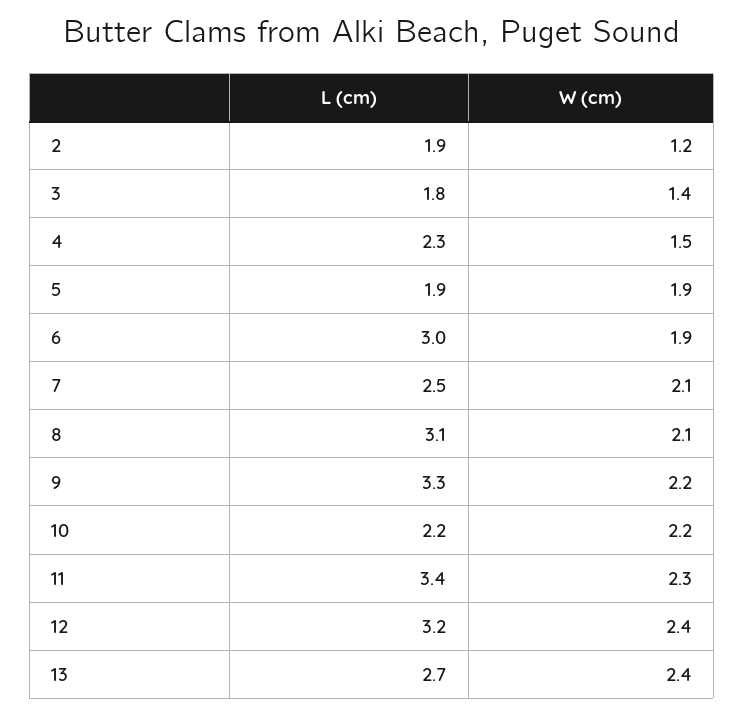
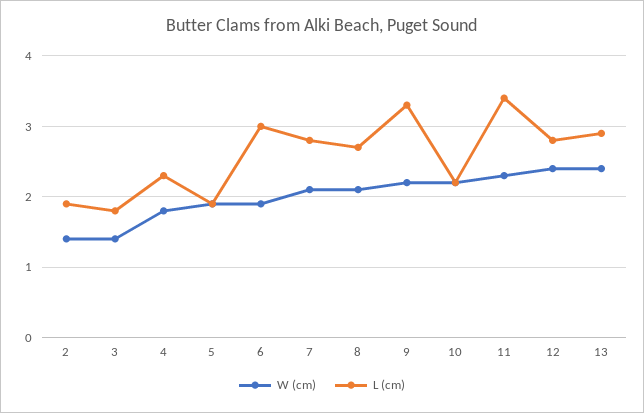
W (cm), 2: 1.2 -> 1.4
W (cm), 4: 1.5 -> 1.8
L (cm), 7: 2.5 -> 2.8
L (cm), 8: 3.1 -> 2.7
L (cm), 12: 3.2 -> 2.8
L (cm), 13: 2.7 -> 2.9

